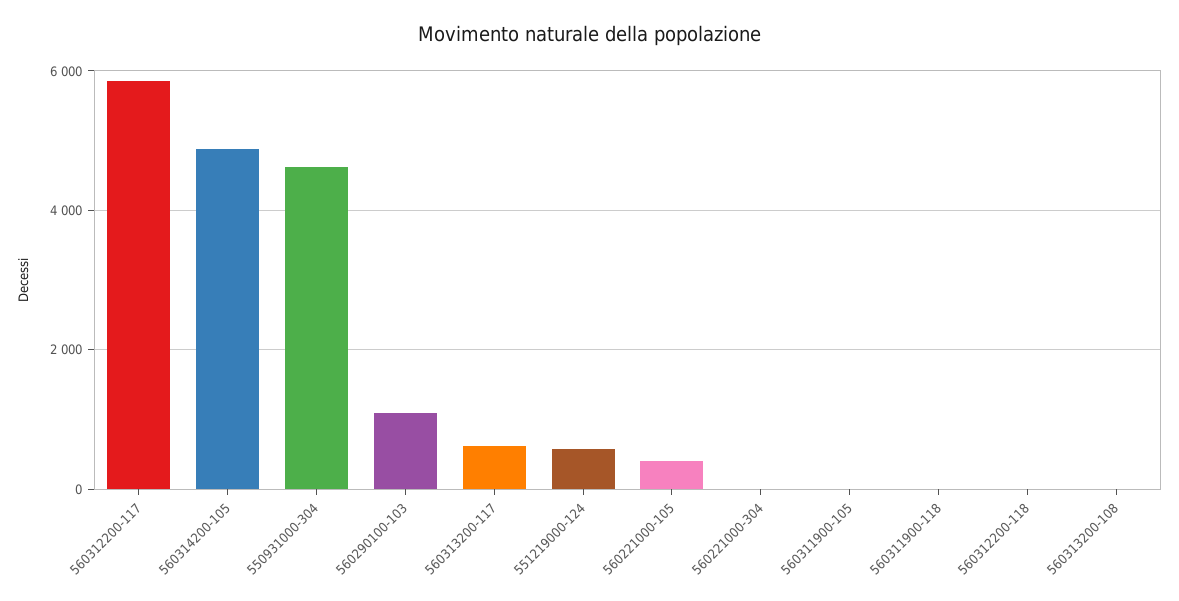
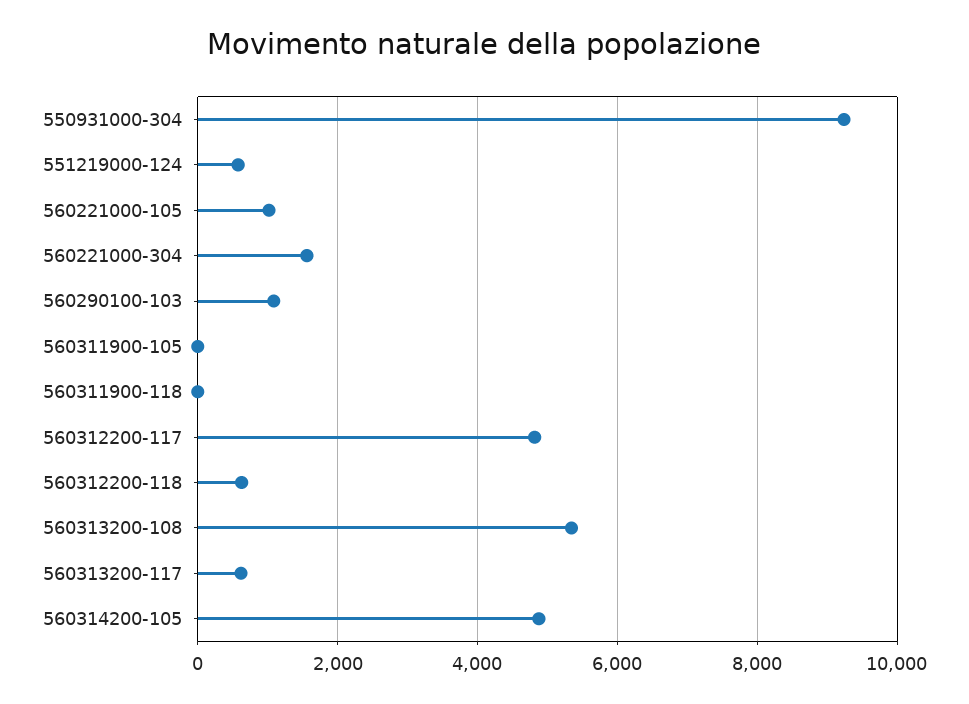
560312200-117: 5800 -> 4800
550931000-304: 4600 -> 9200
560221000-105: 400 -> 1000
560221000-304: 0 -> 1600
560312200-118: 0 -> 600
560313200-108: 0 -> 5400

